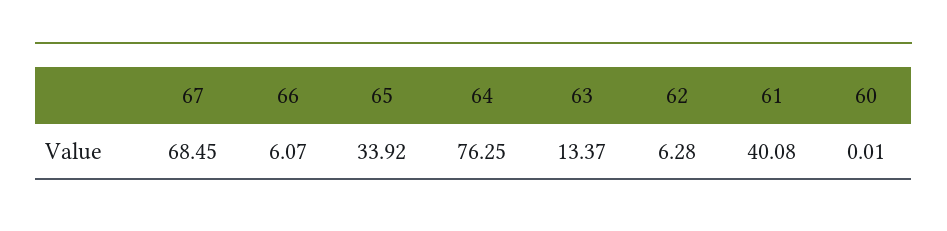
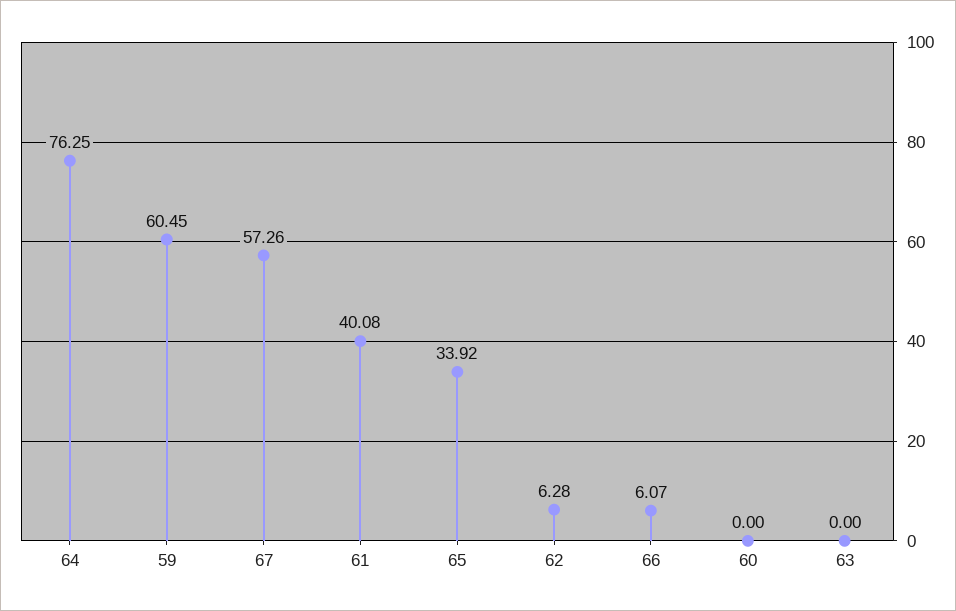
67: 68.45 -> 57.26
63: 13.37 -> 0
60: 0.01 -> 0
59: none -> 60.45

